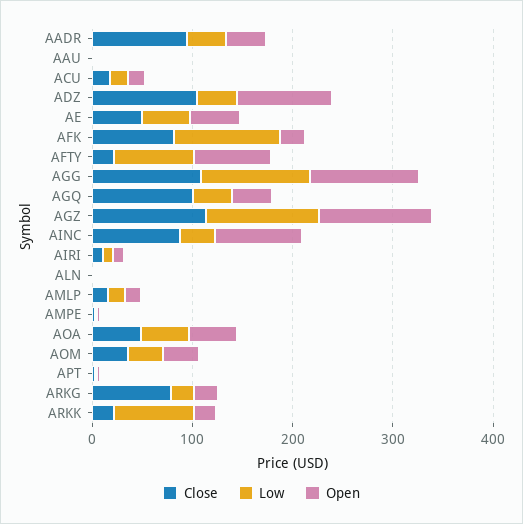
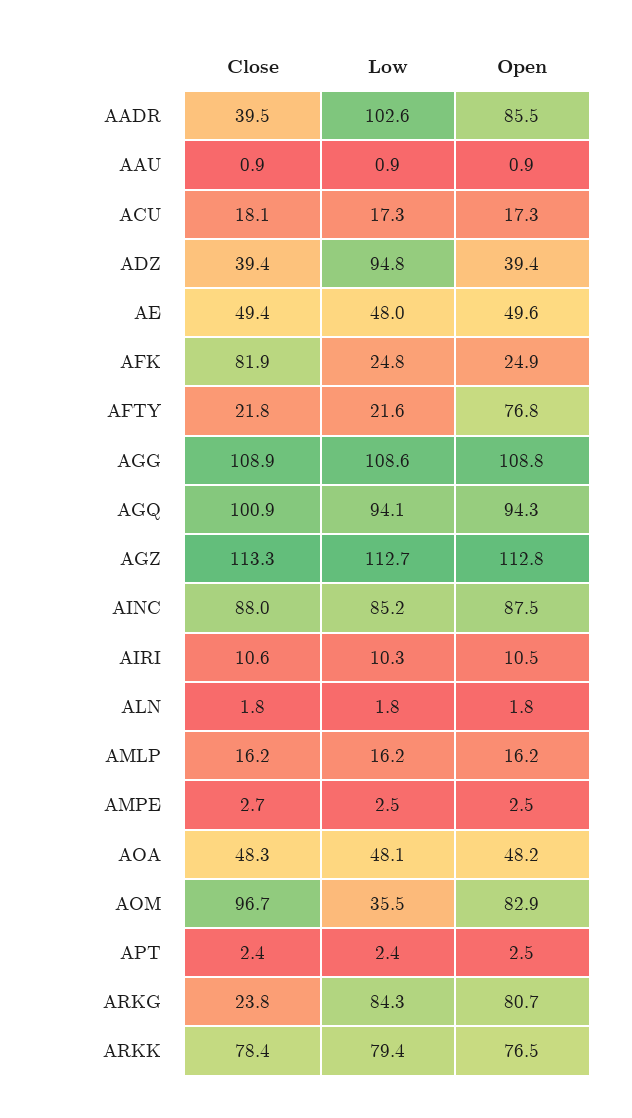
Close, AADR: 100 -> 39.5
Low, AADR: 40 -> 102.6
Open, AADR: 40 -> 85.5
Close, ADZ: 100 -> 39.4
Low, ADZ: 40 -> 94.8
Open, ADZ: 100 -> 39.4
Low, AFK: 100 -> 24.8
Low, AFTY: 80 -> 21.6
Low, AGQ: 40 -> 94.1
Open, AGQ: 40 -> 94.3
Low, AINC: 40 -> 85.2
Close, AOM: 40 -> 96.7
Open, AOM: 40 -> 82.9
Close, ARKG: 80 -> 23.8
Low, ARKG: 20 -> 84.3
Open, ARKG: 20 -> 80.7
Close, ARKK: 20 -> 78.4
Open, ARKK: 20 -> 76.5

